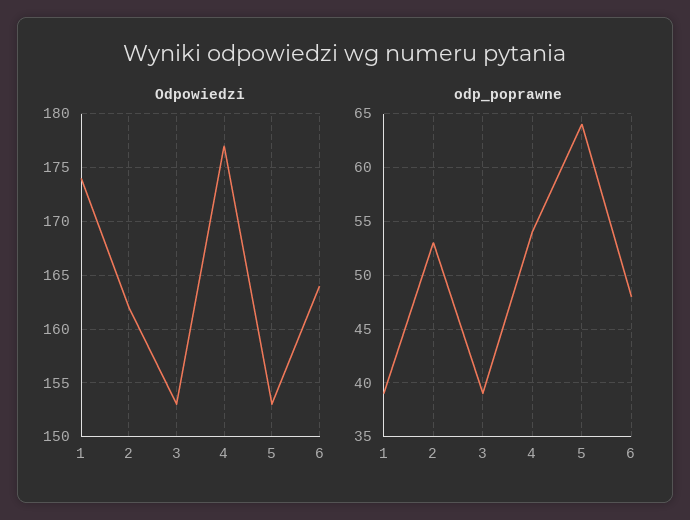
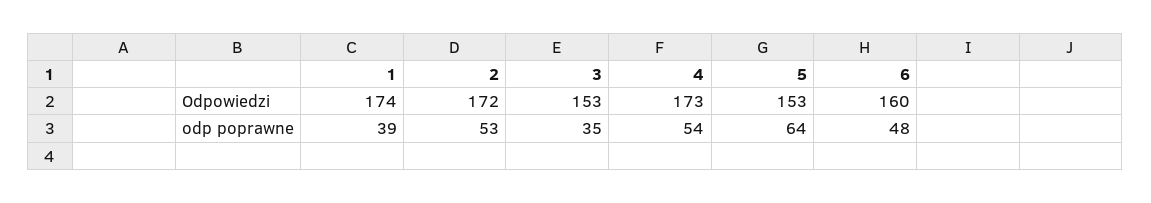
Odpowiedzi, 2: 162 -> 172
Odpowiedzi, 4: 177 -> 173
Odpowiedzi, 6: 164 -> 160
odp_poprawne, 3: 39 -> 35

